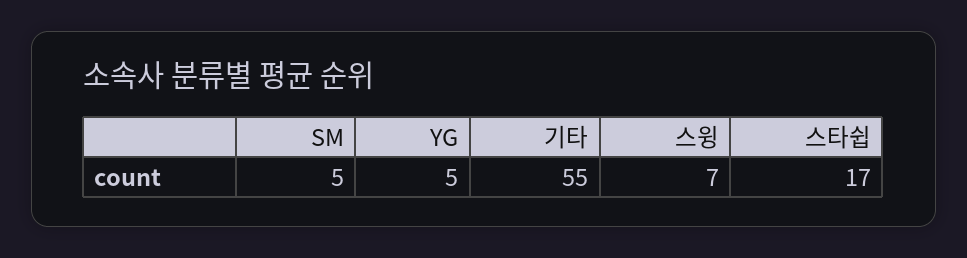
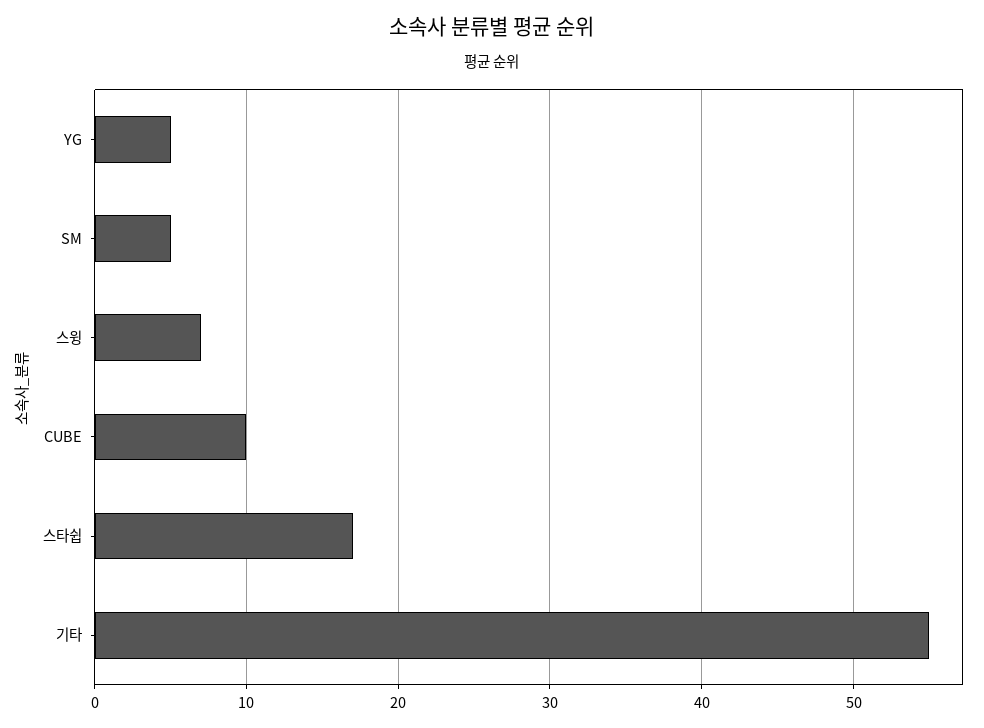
CUBE: none -> 10

